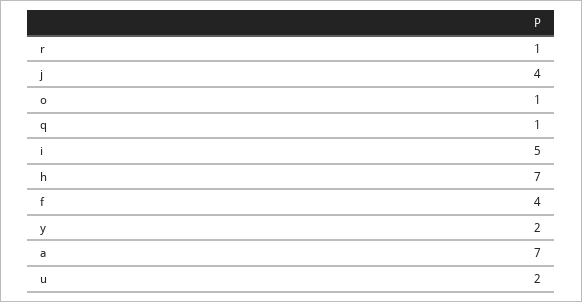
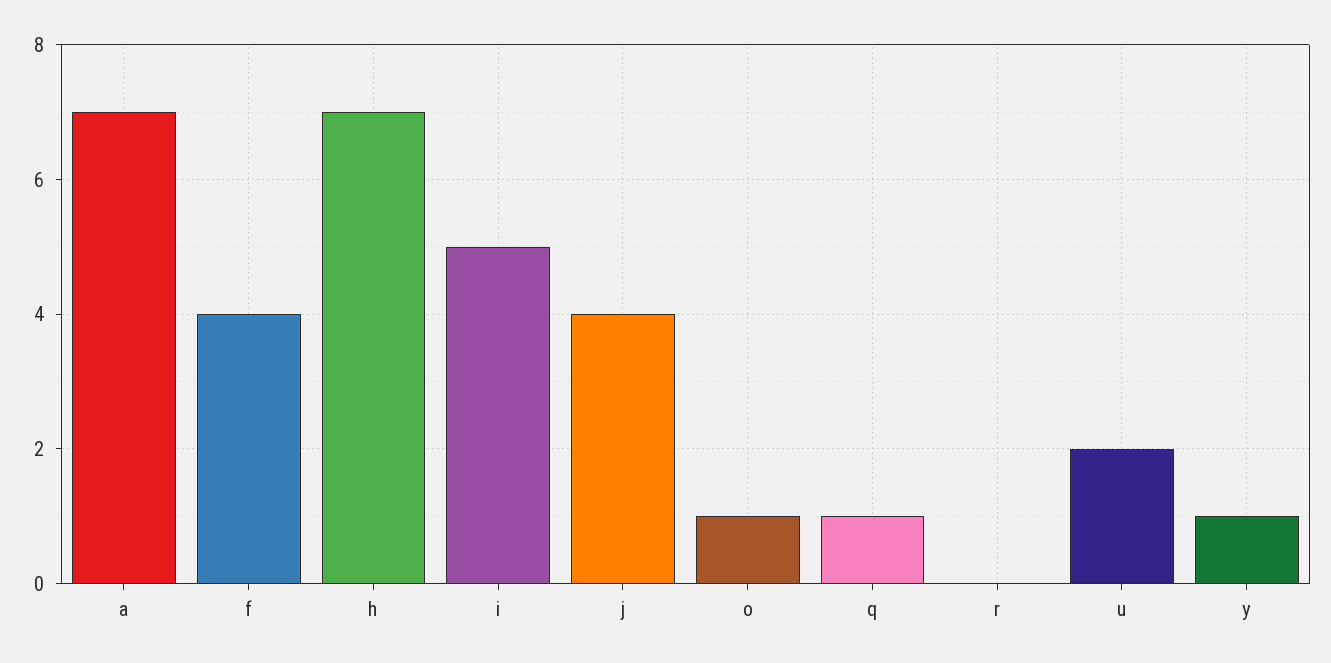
r: 1 -> 0
y: 2 -> 1

